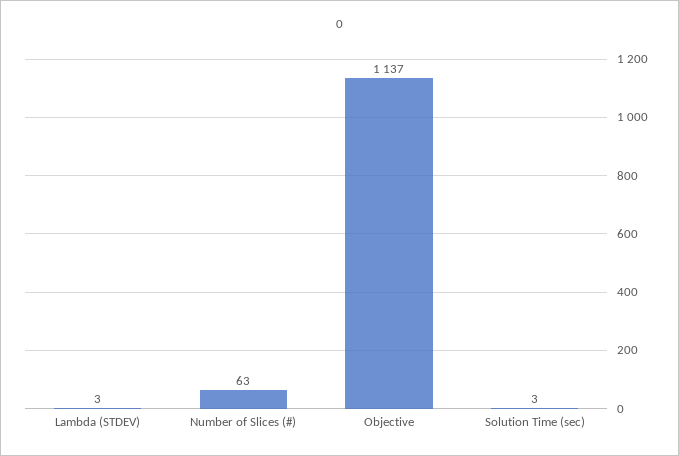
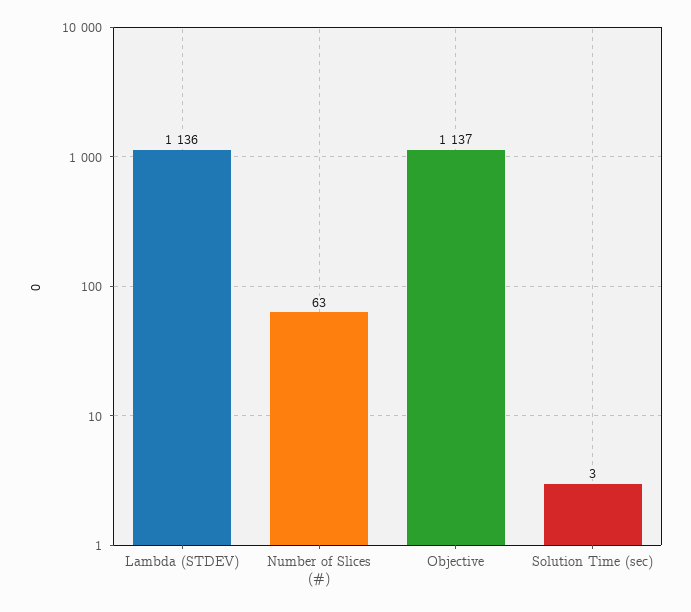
Lambda (STDEV): 3 -> 1136

